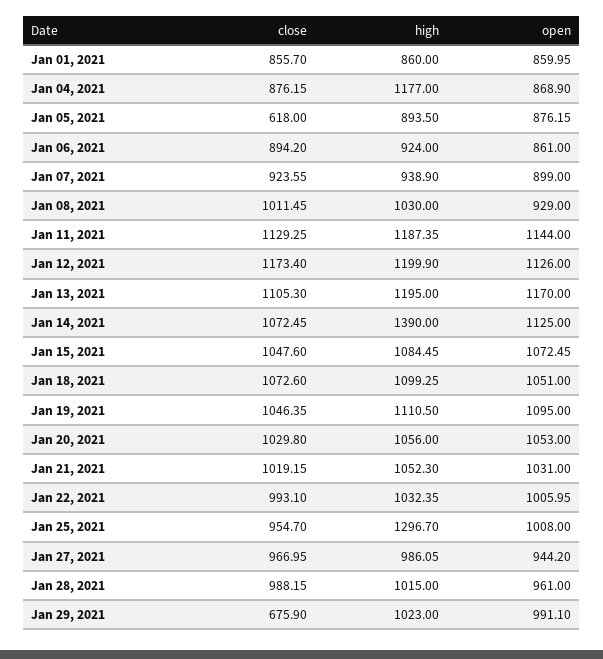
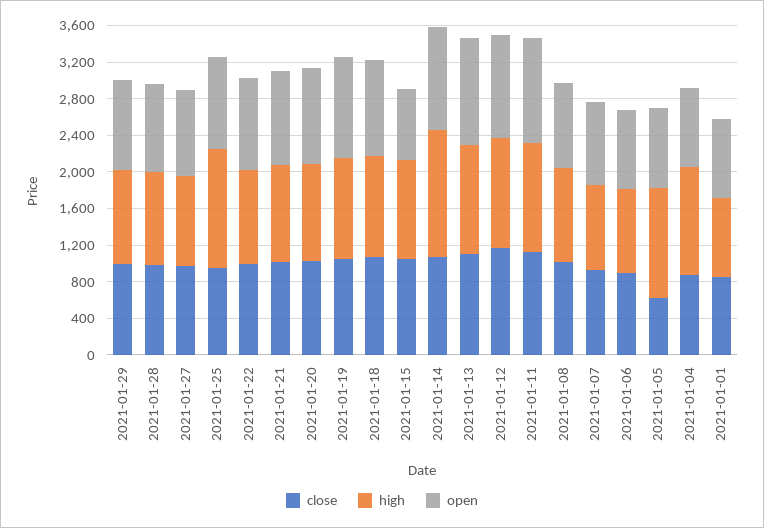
high, Jan 05, 2021: 893.5 -> 1200
open, Jan 15, 2021: 1072.45 -> 800
close, Jan 29, 2021: 675.9 -> 1000

